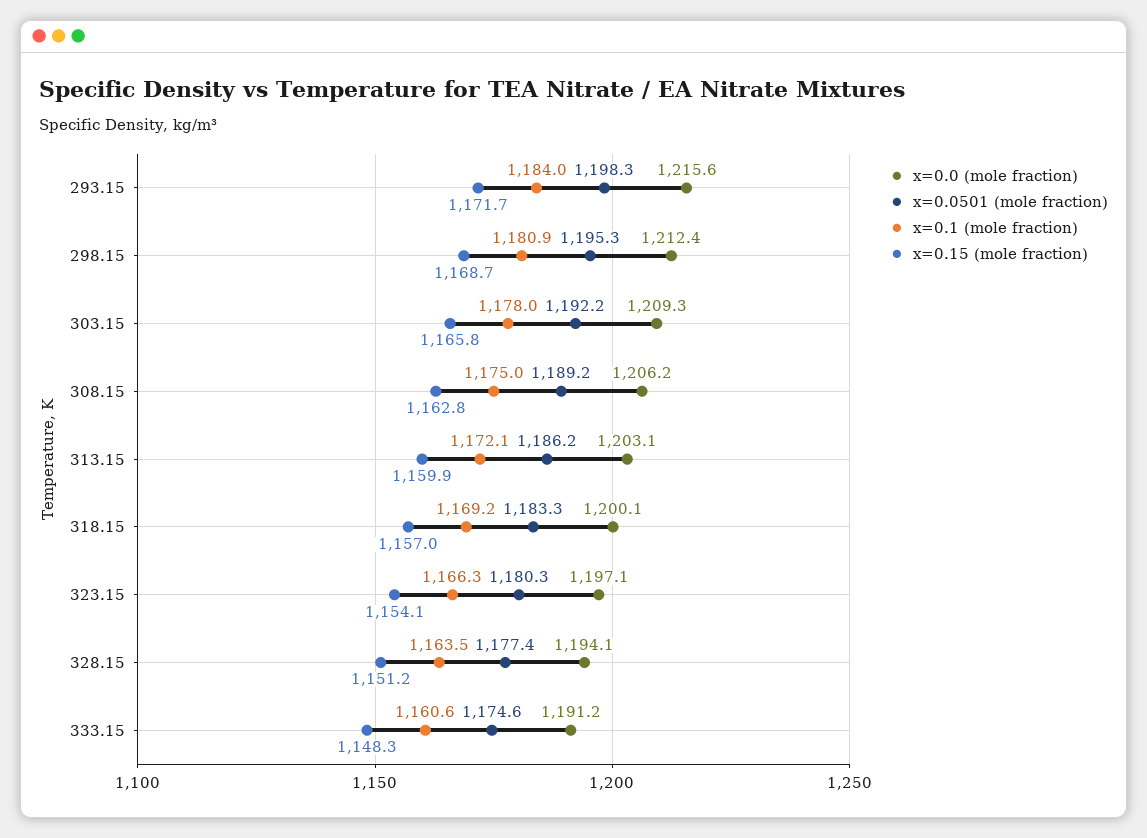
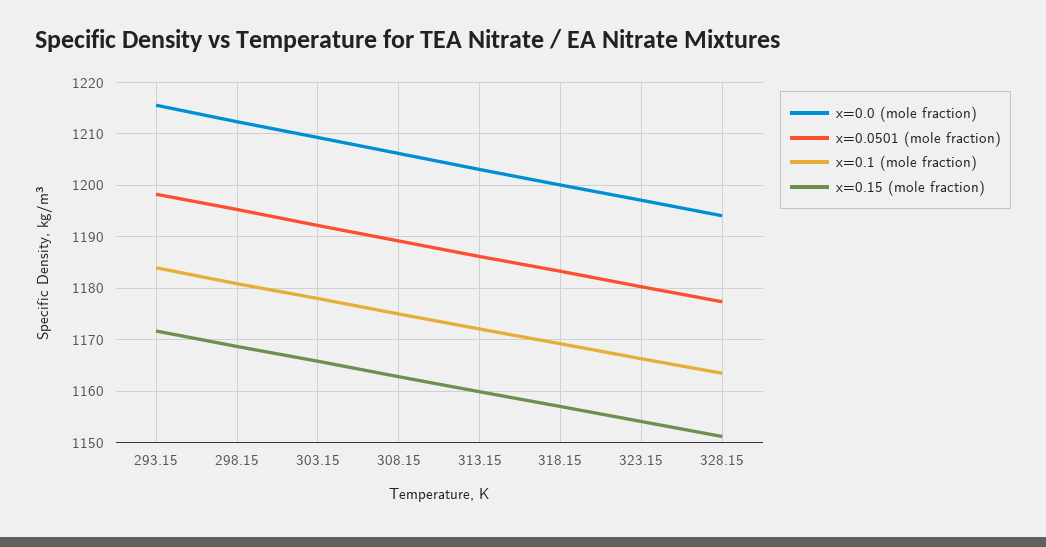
x=0.0 (mole fraction), 333.15: 1191.2 -> none
x=0.0501 (mole fraction), 333.15: 1174.6 -> none
x=0.1 (mole fraction), 333.15: 1160.6 -> none
x=0.15 (mole fraction), 333.15: 1148.3 -> none

